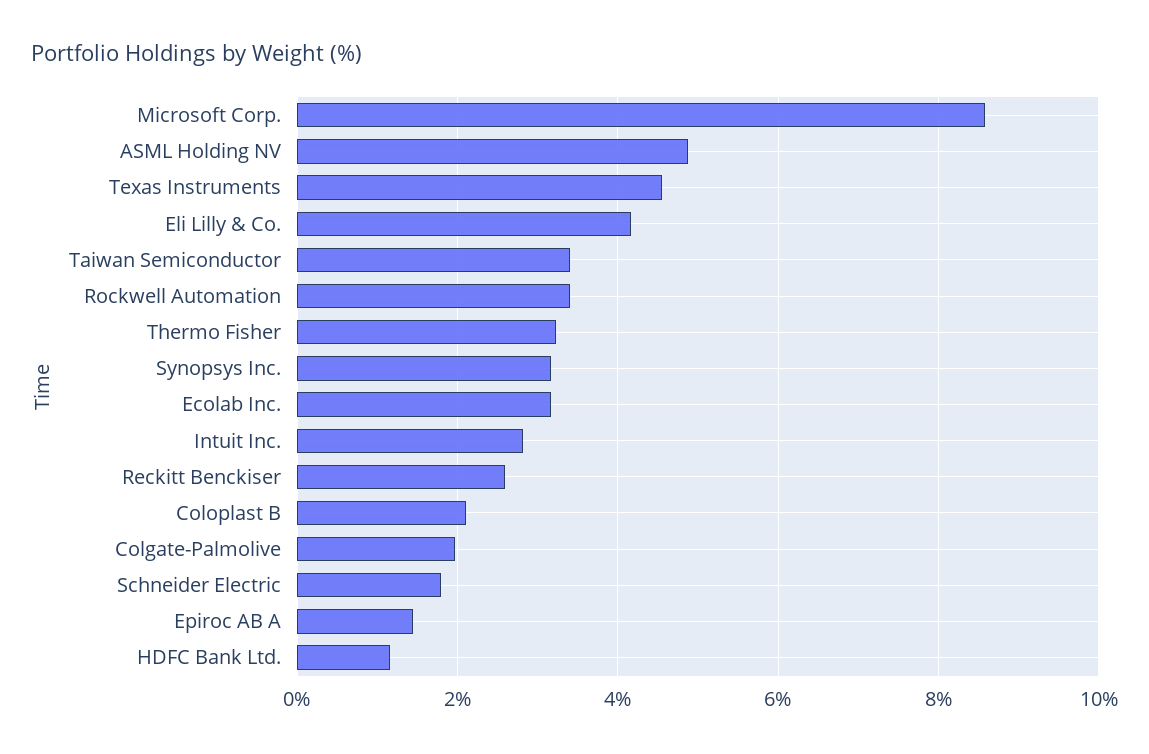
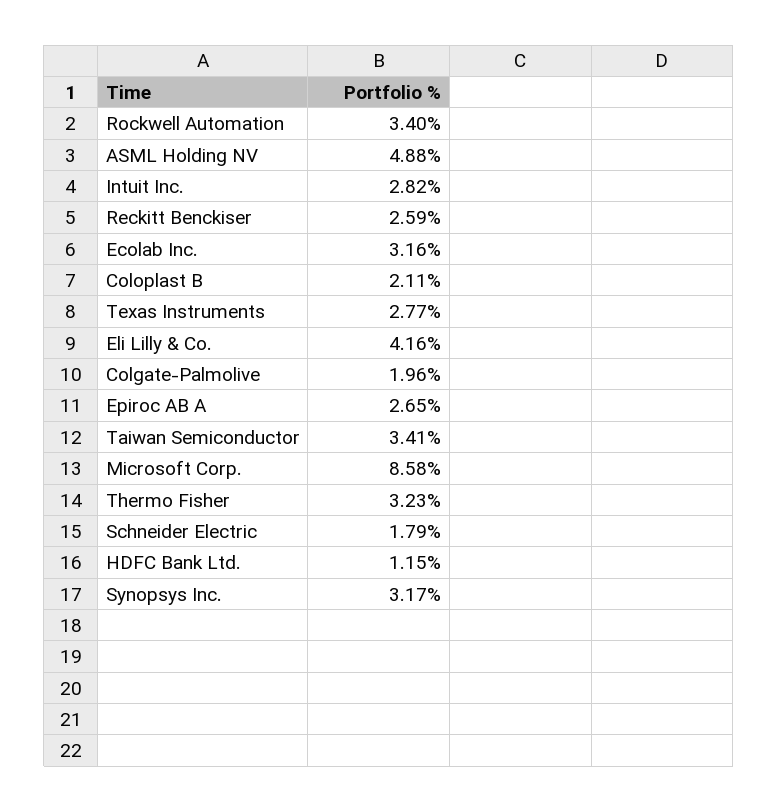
Texas Instruments: 4.6 -> 2.77
Epiroc AB A: 1.4 -> 2.65

